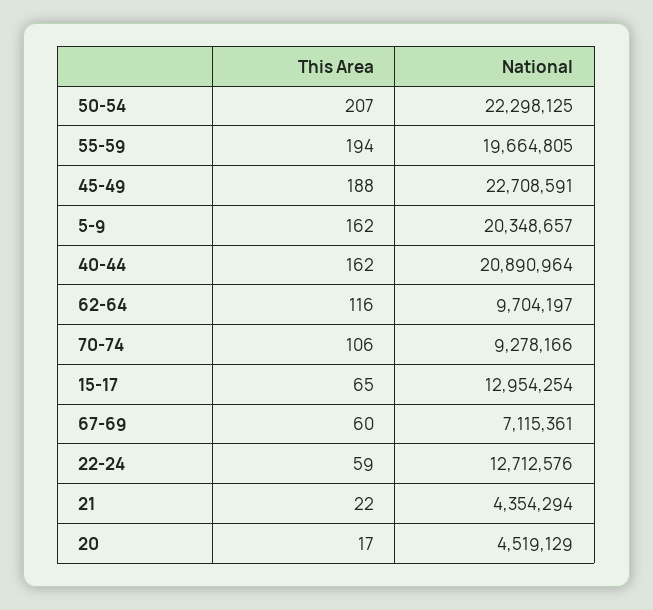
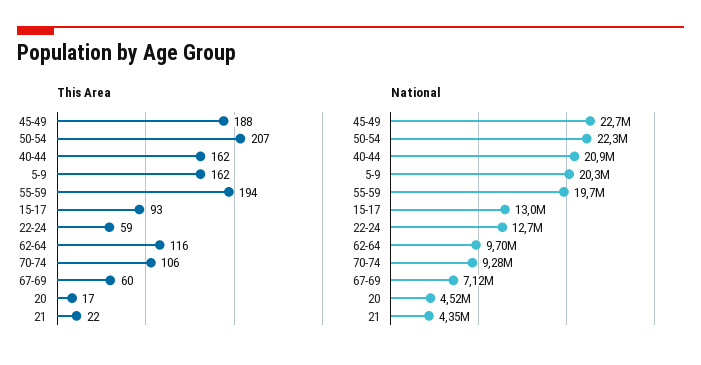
This Area, 15-17: 65 -> 93

